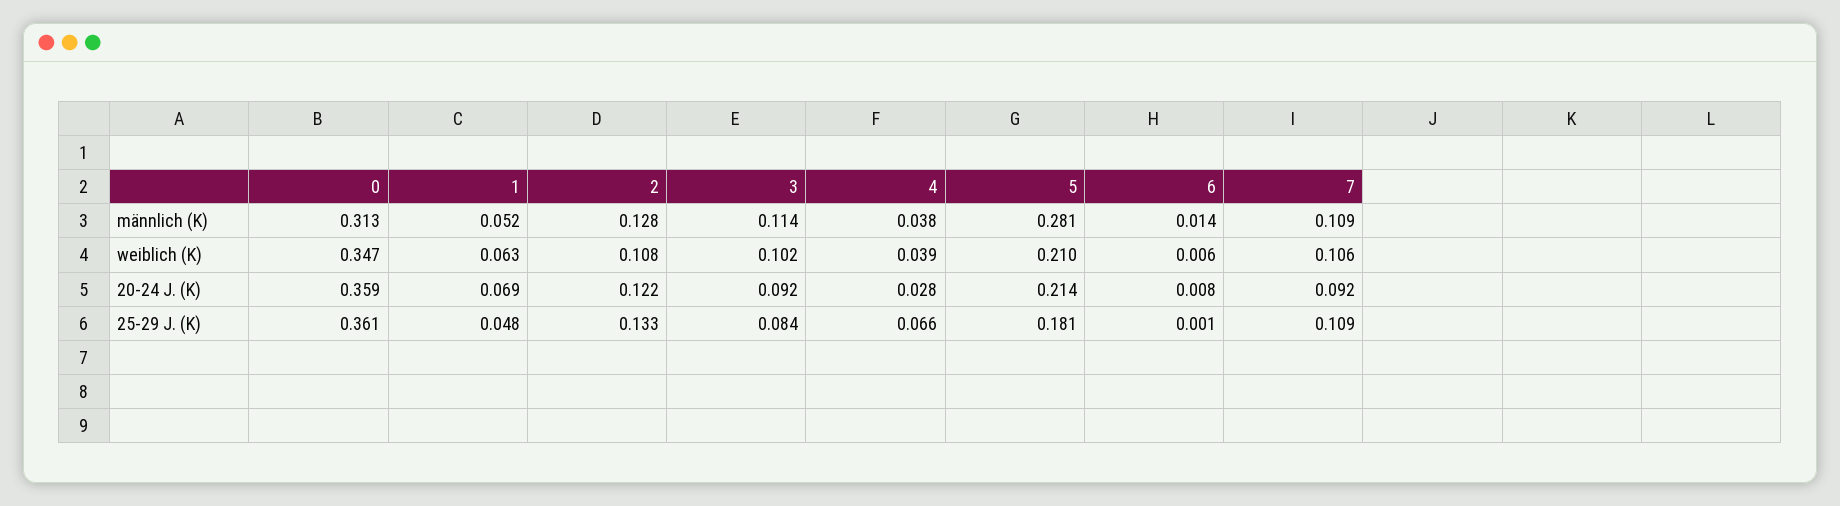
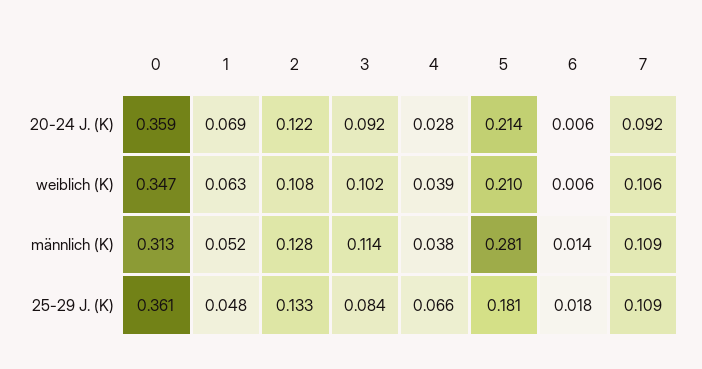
6, 20-24 J. (K): 0.008 -> 0.006
6, 25-29 J. (K): 0.001 -> 0.018

